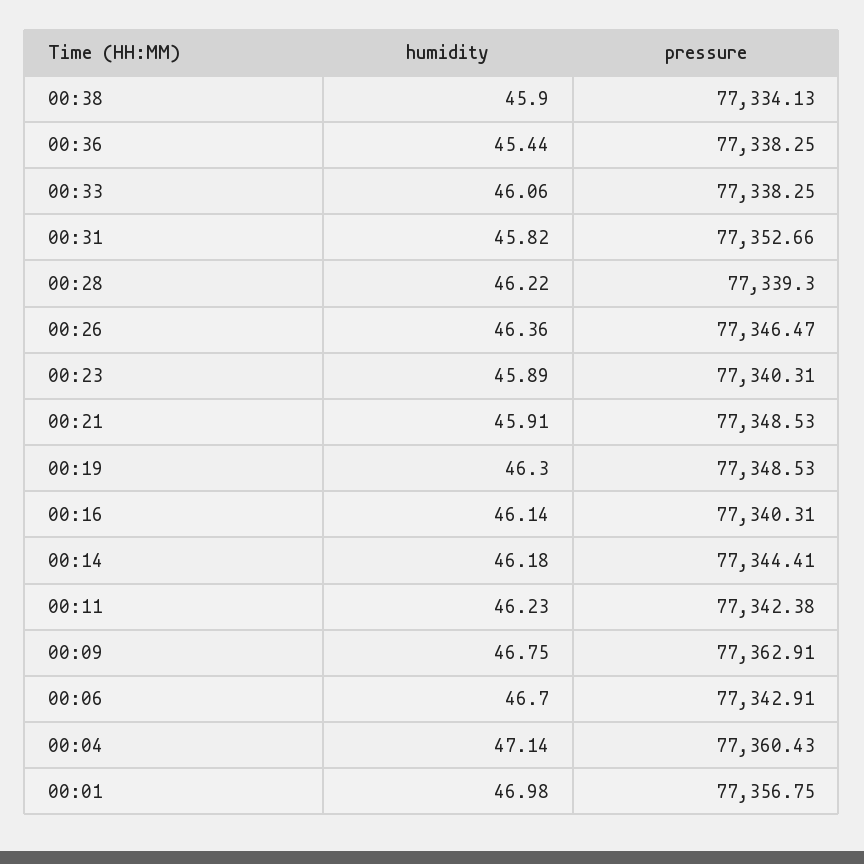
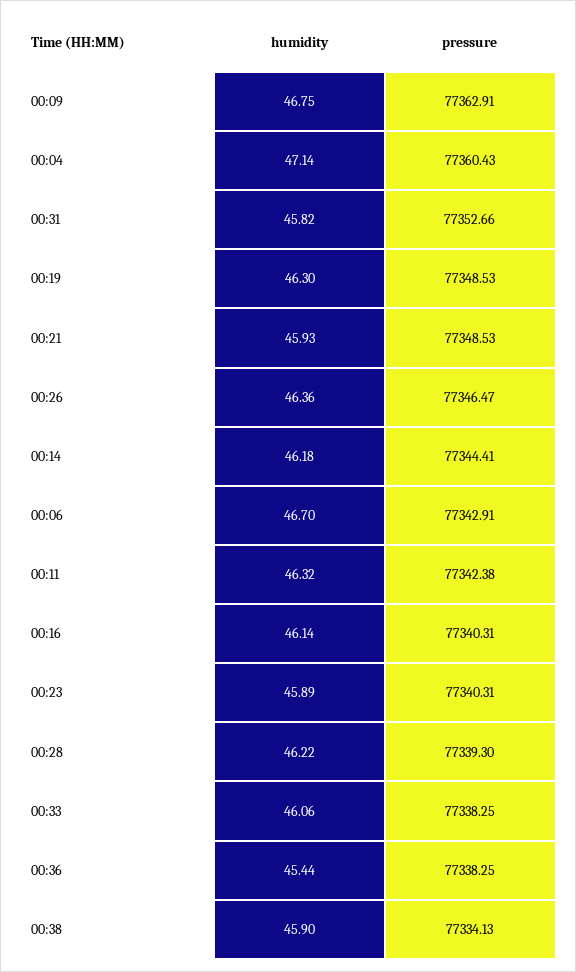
humidity, 00:21: 45.91 -> 45.93
humidity, 00:11: 46.23 -> 46.32
humidity, 00:01: 46.98 -> none
pressure, 00:01: 77356.75 -> none

